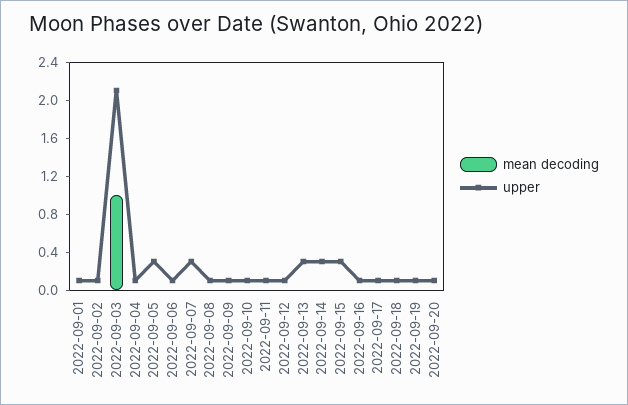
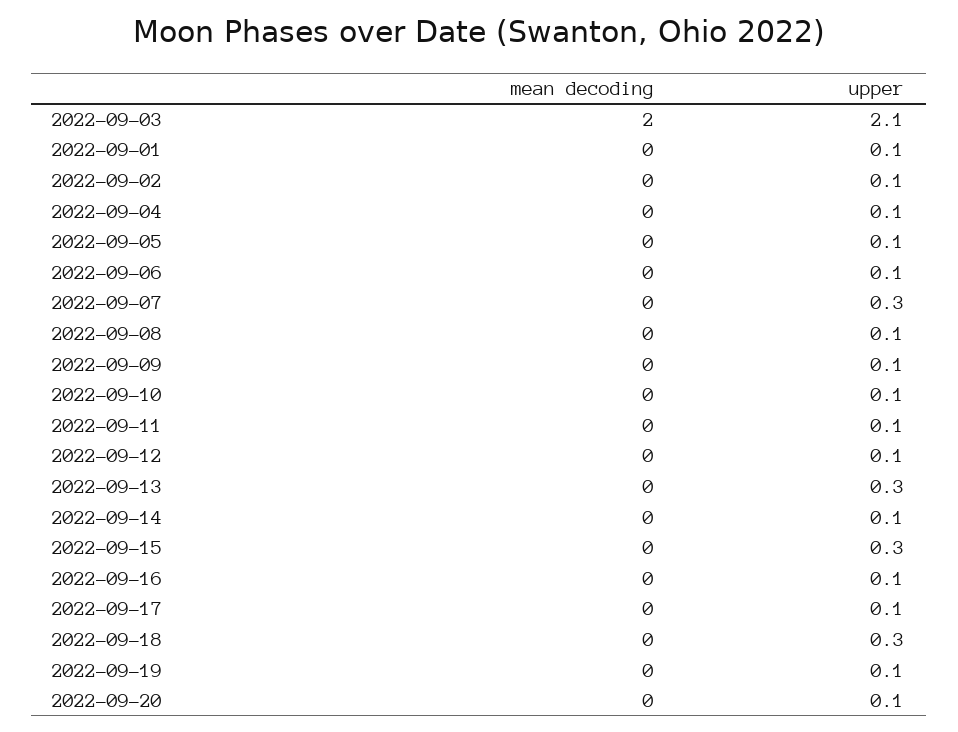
mean decoding, 2022-09-03: 1 -> 2
upper, 2022-09-05: 0.3 -> 0.1
upper, 2022-09-14: 0.3 -> 0.1
upper, 2022-09-18: 0.1 -> 0.3

